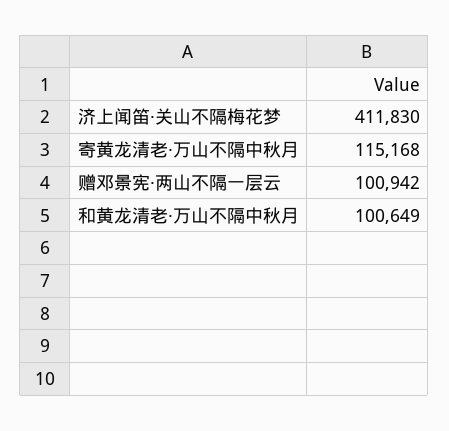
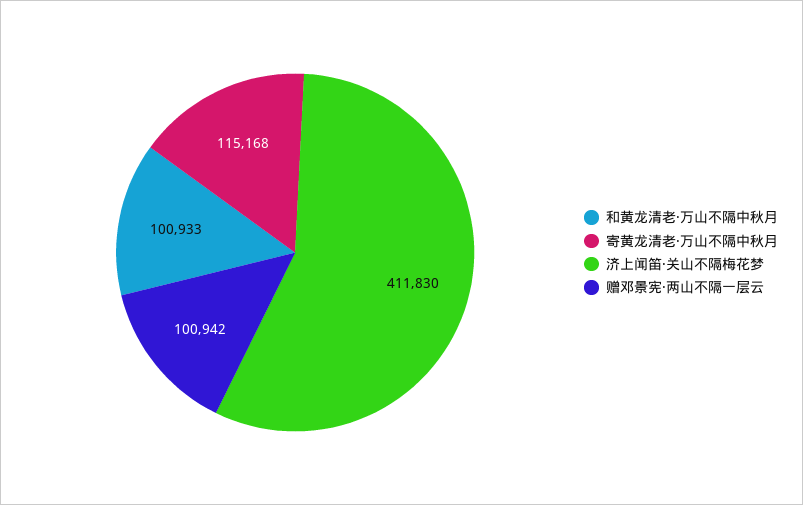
和黄龙清老·万山不隔中秋月: 100649 -> 100933

